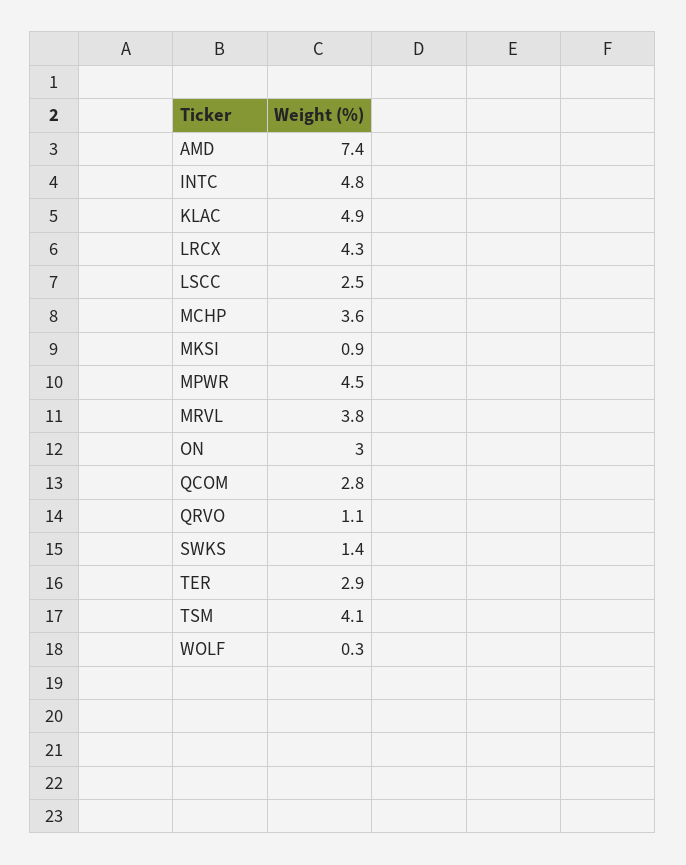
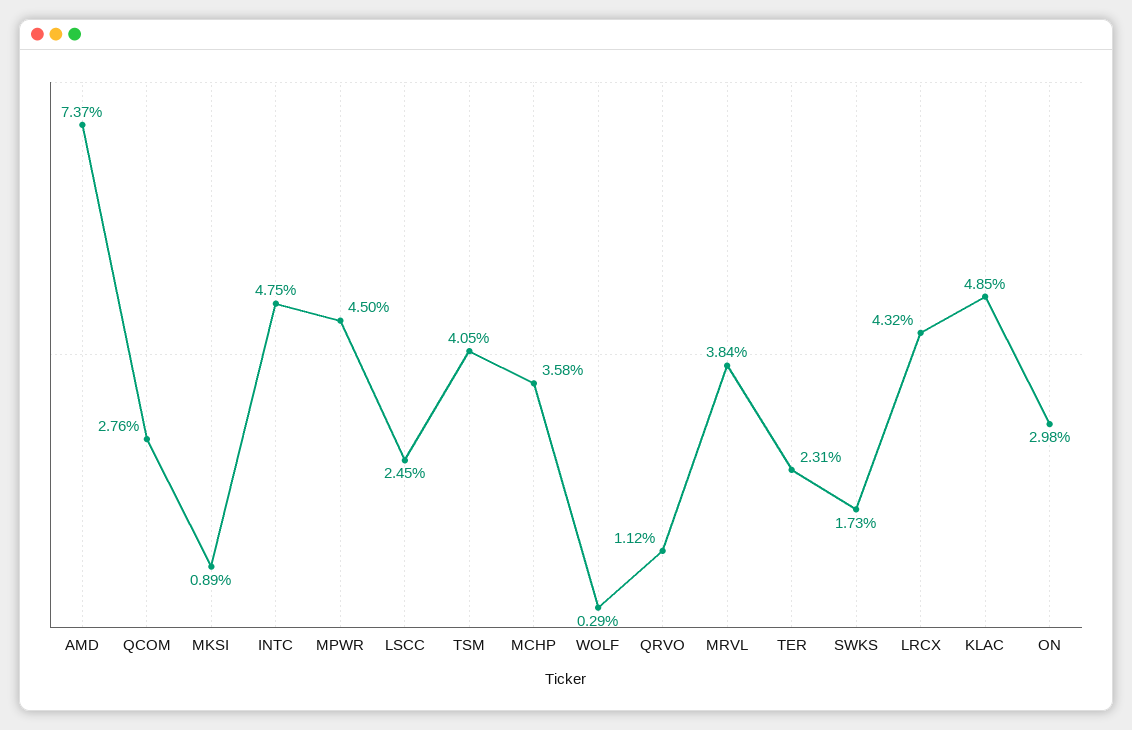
SWKS: 1.4 -> 1.73
TER: 2.9 -> 2.31

